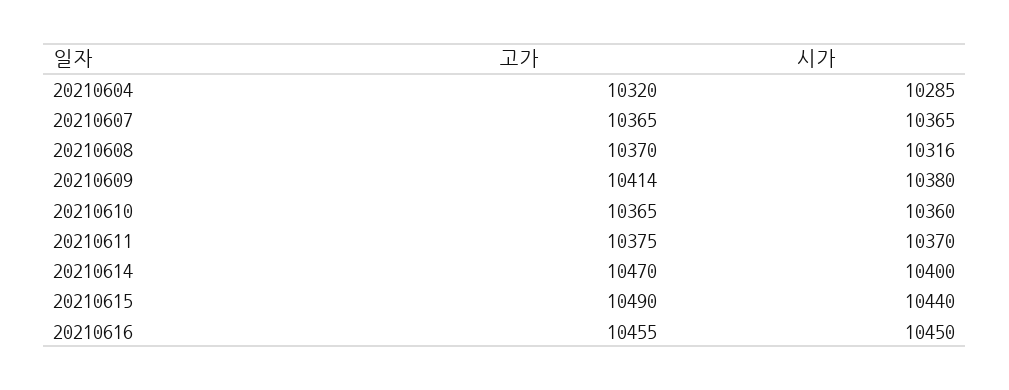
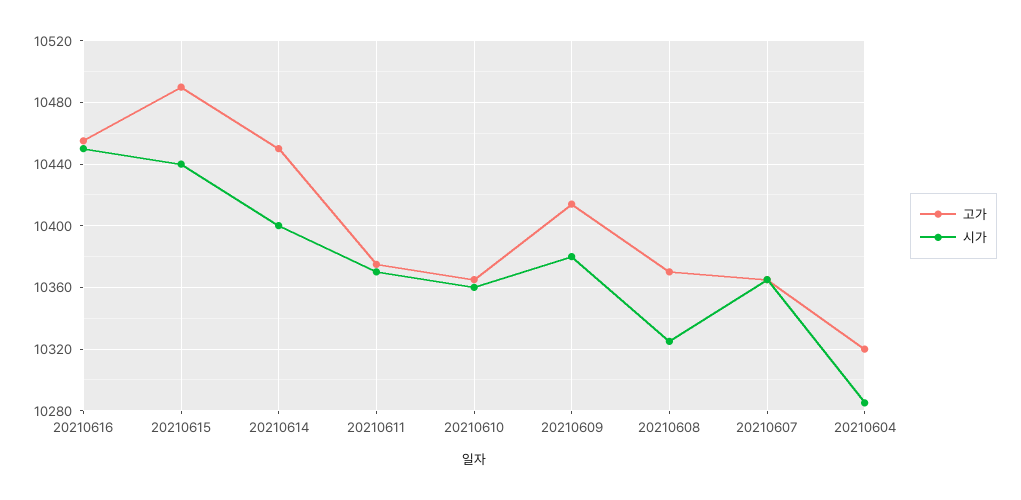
시가, 20210608: 10316 -> 10325
고가, 20210614: 10470 -> 10450

